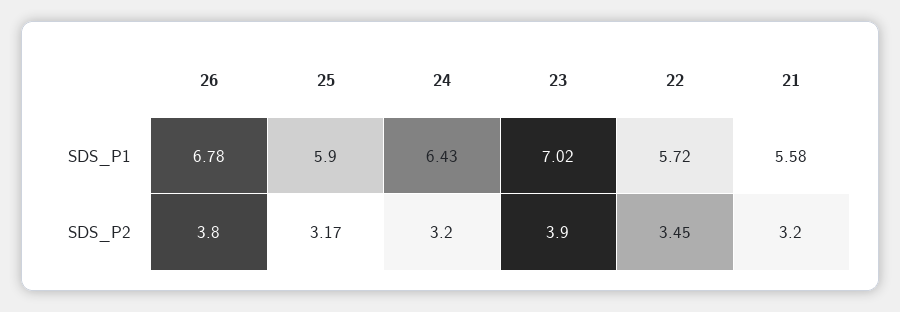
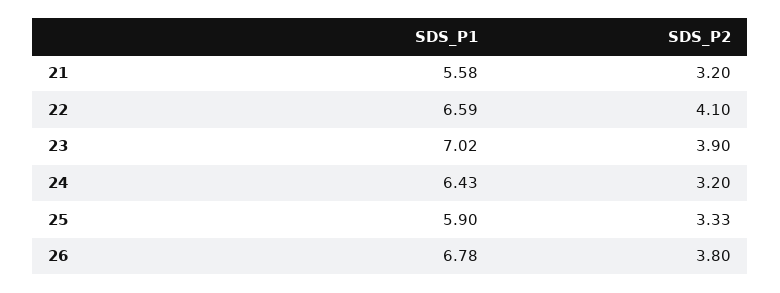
22, SDS_P1: 5.72 -> 6.59
25, SDS_P2: 3.17 -> 3.33
22, SDS_P2: 3.45 -> 4.1

